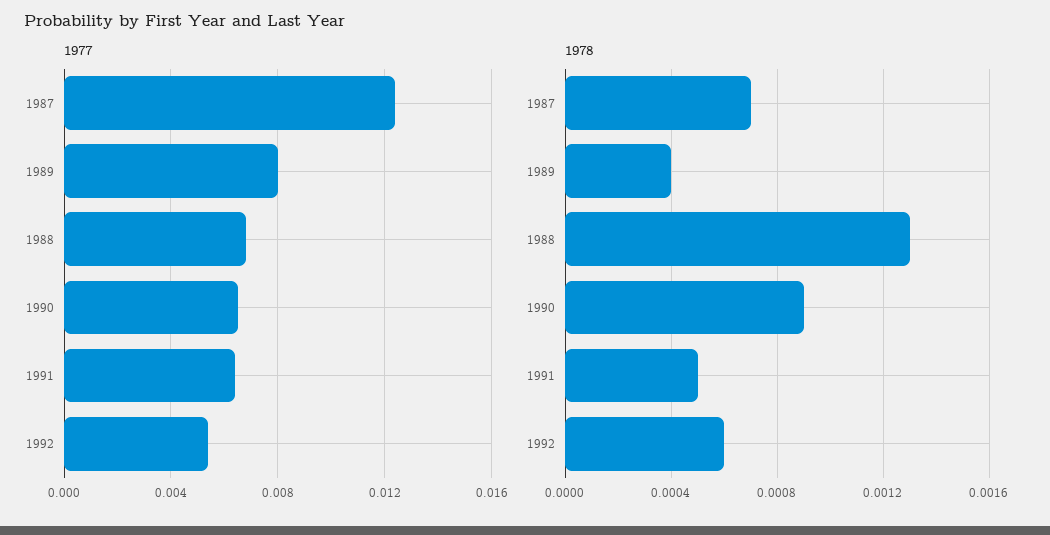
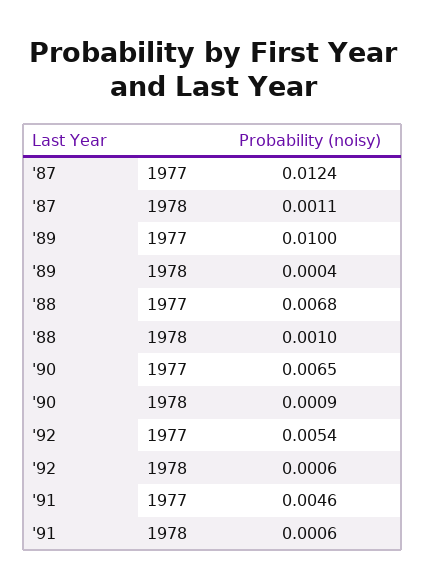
1977, 1989: 0.008 -> 0.01
1977, 1991: 0.0065 -> 0.0046
1978, 1987: 0.0007 -> 0.0011
1978, 1988: 0.0013 -> 0.001
1978, 1991: 0.0005 -> 0.0006

